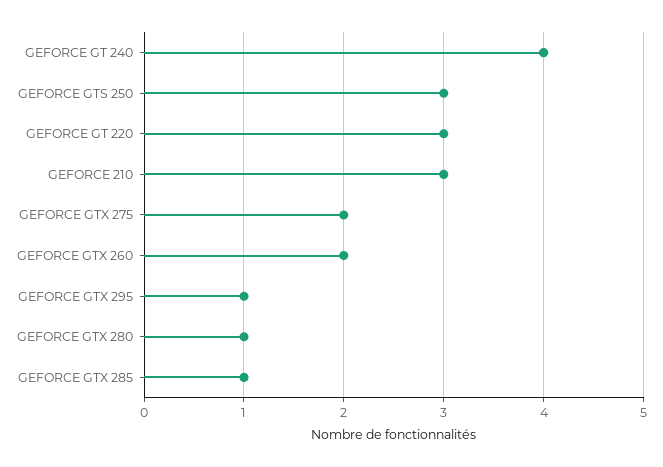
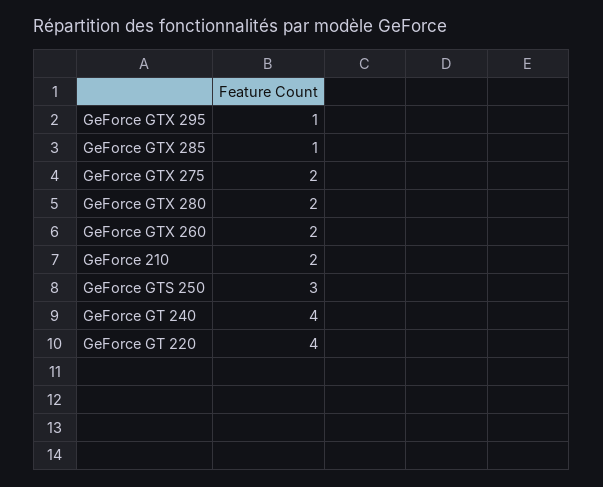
GEFORCE GT 220: 3 -> 4
GEFORCE 210: 3 -> 2
GEFORCE GTX 280: 1 -> 2

